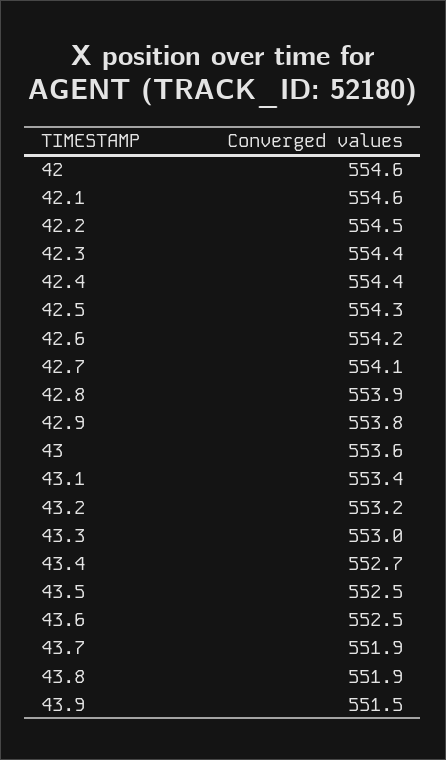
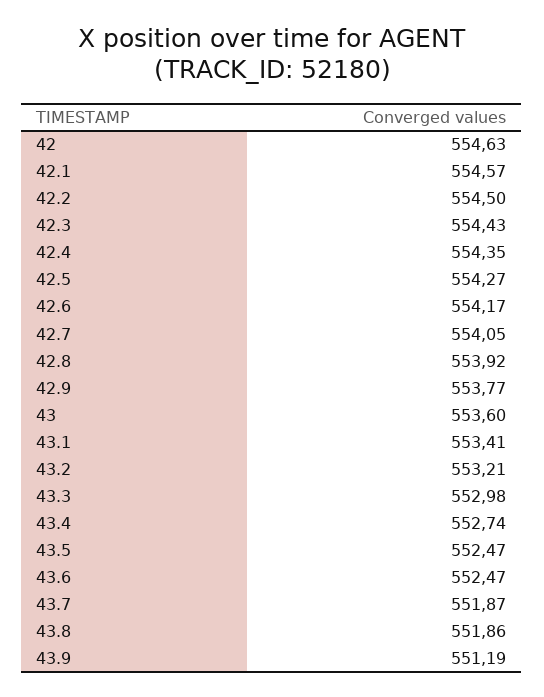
43.9: 551.5 -> 551.19

